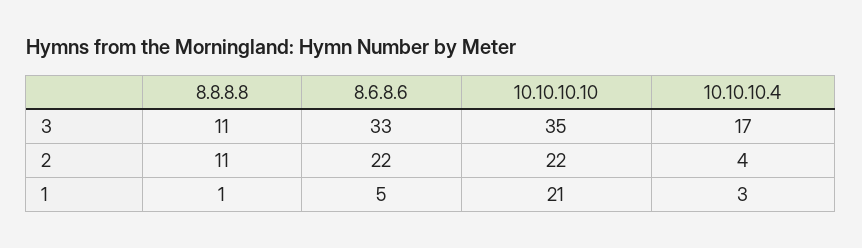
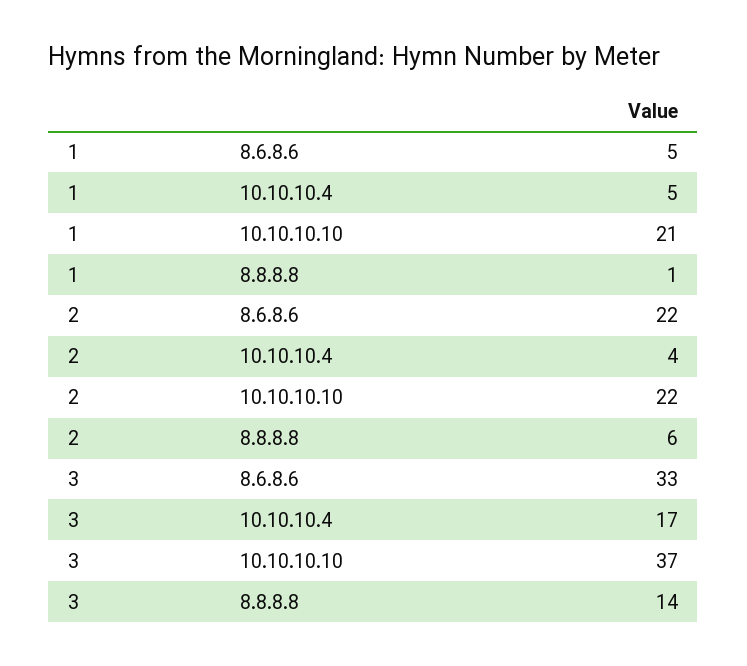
8.8.8.8, 3: 11 -> 14
10.10.10.10, 3: 35 -> 37
8.8.8.8, 2: 11 -> 6
10.10.10.4, 1: 3 -> 5

